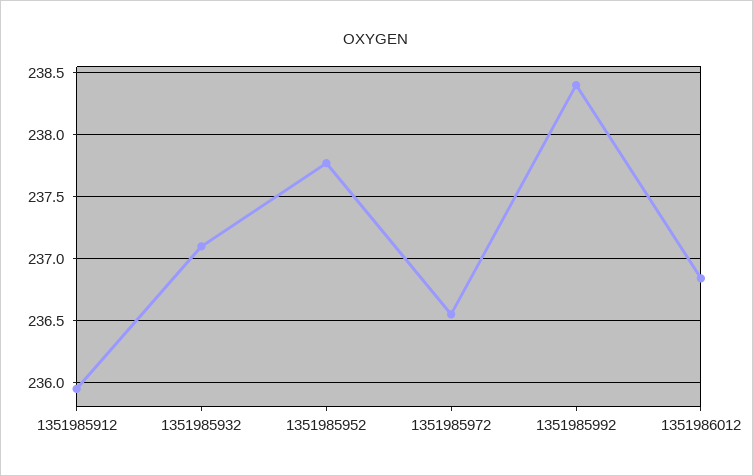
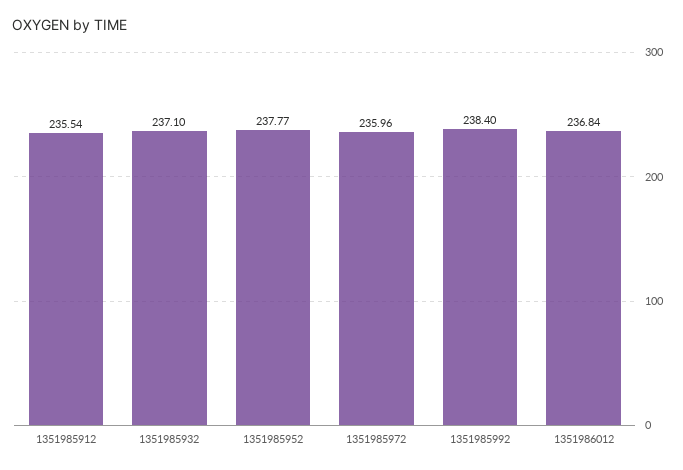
1351985912: 235.95 -> 235.54
1351985972: 236.55 -> 235.96

